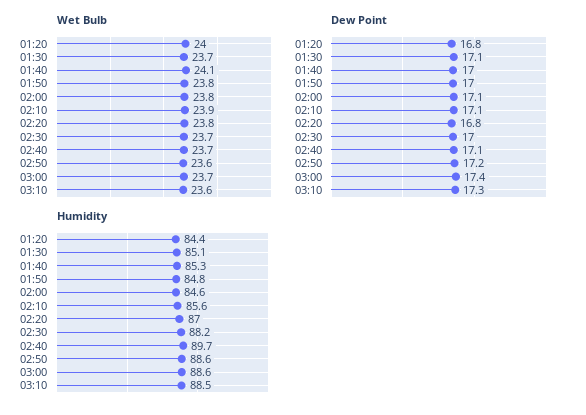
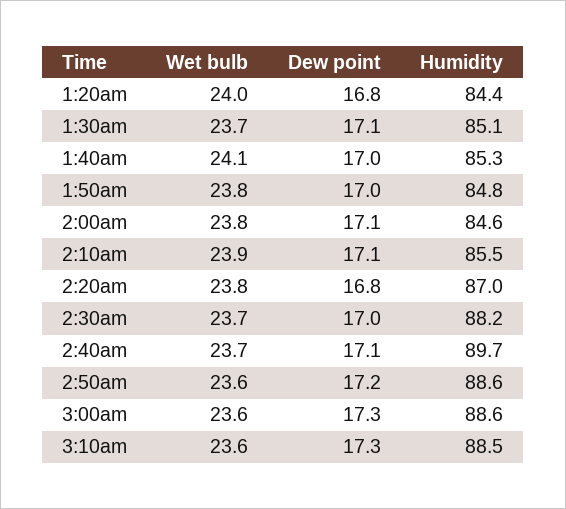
Wet Bulb, 03:00: 23.7 -> 23.6
Dew Point, 03:00: 17.4 -> 17.3
Humidity, 02:10: 85.6 -> 85.5

